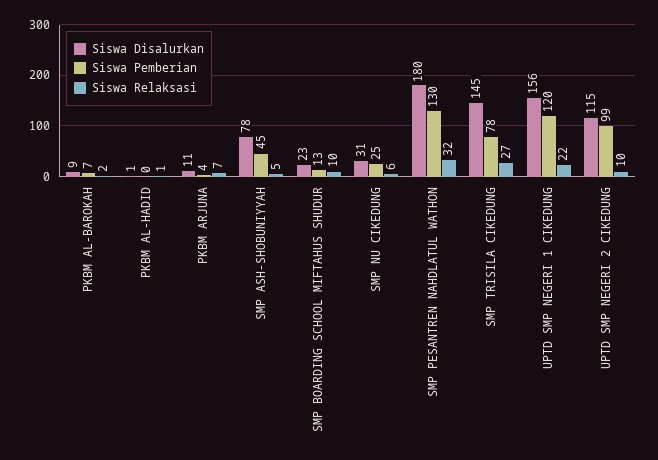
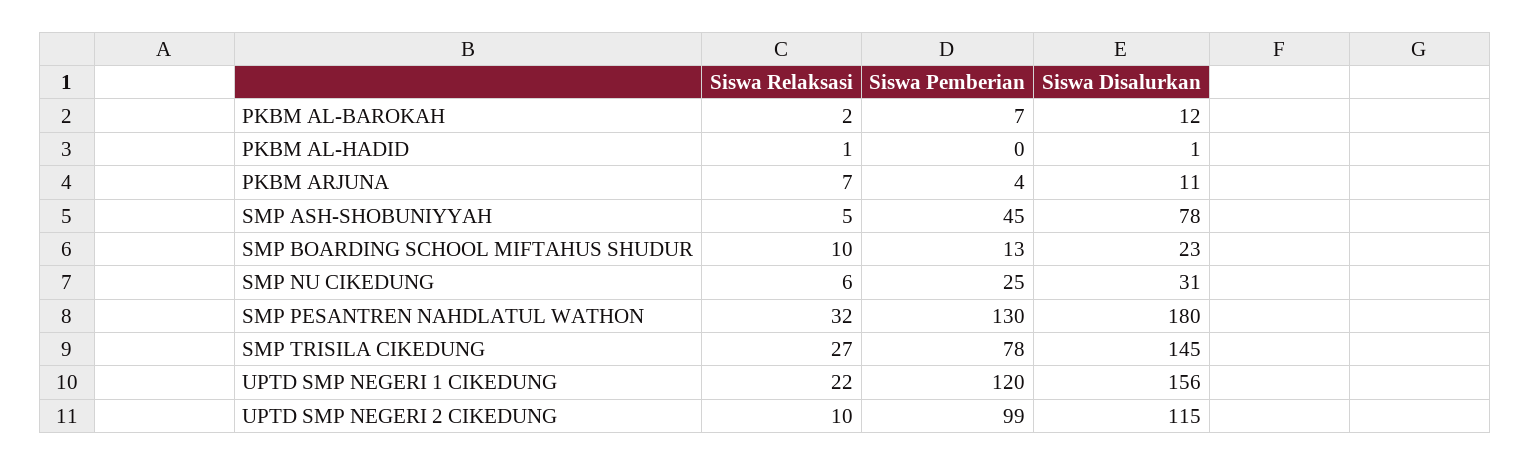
Siswa Disalurkan, PKBM AL-BAROKAH: 9 -> 12

